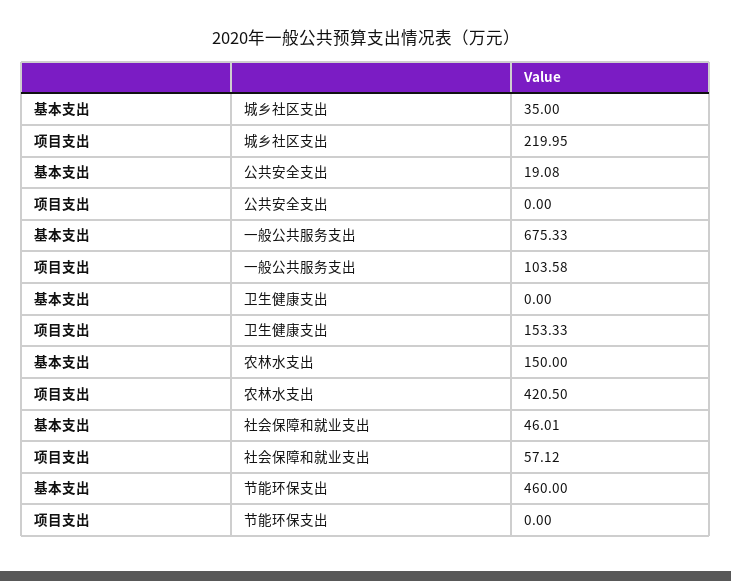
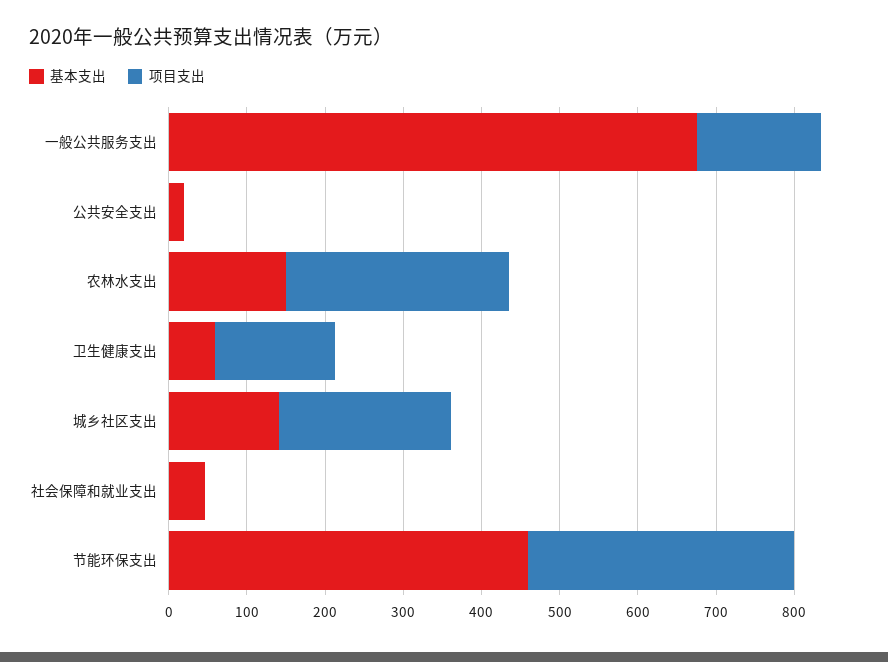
基本支出, 城乡社区支出: 35 -> 140
项目支出, 一般公共服务支出: 103.58 -> 160
基本支出, 卫生健康支出: 0 -> 60
项目支出, 农林水支出: 420.5 -> 280
项目支出, 社会保障和就业支出: 57.12 -> 0
项目支出, 节能环保支出: 0 -> 340

